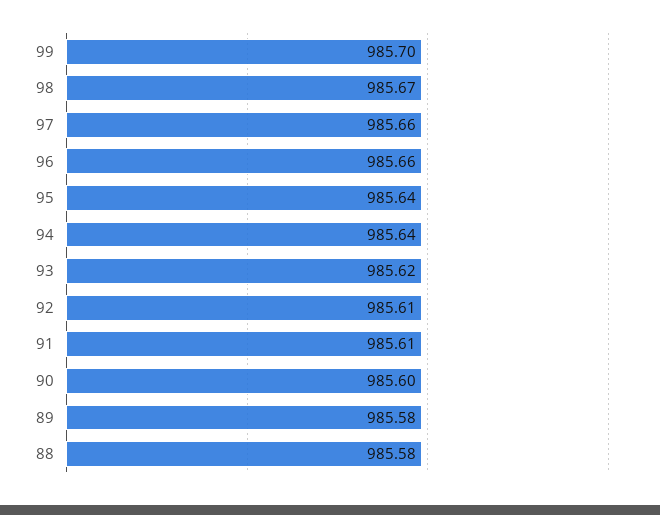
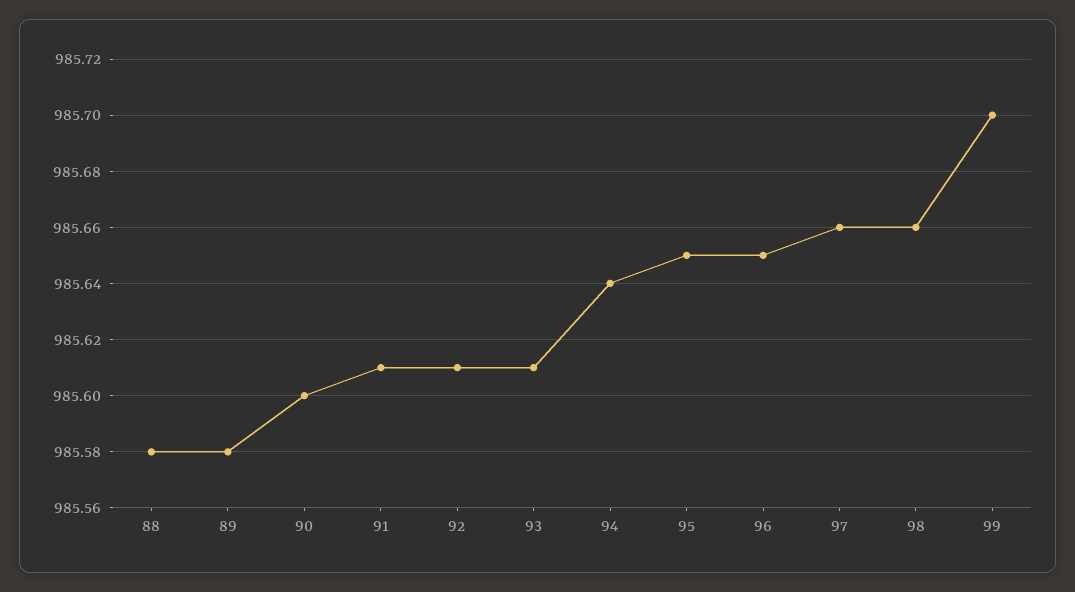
98: 985.67 -> 985.66
96: 985.66 -> 985.65
95: 985.64 -> 985.65
93: 985.62 -> 985.61

